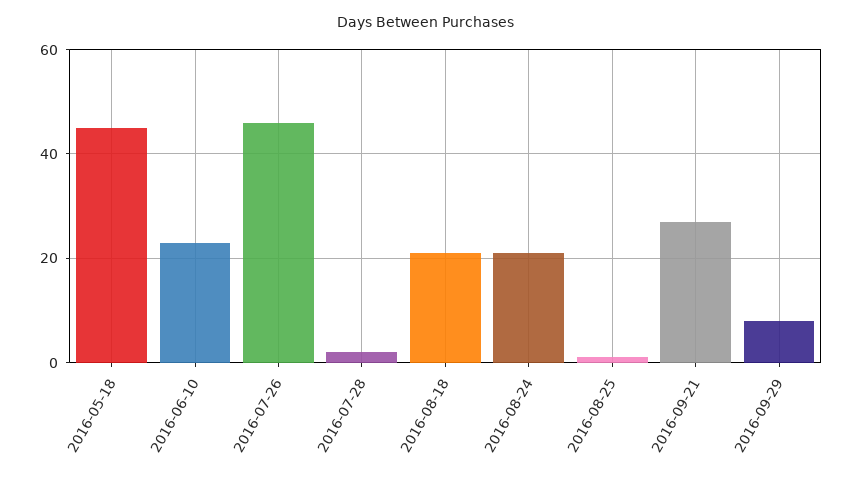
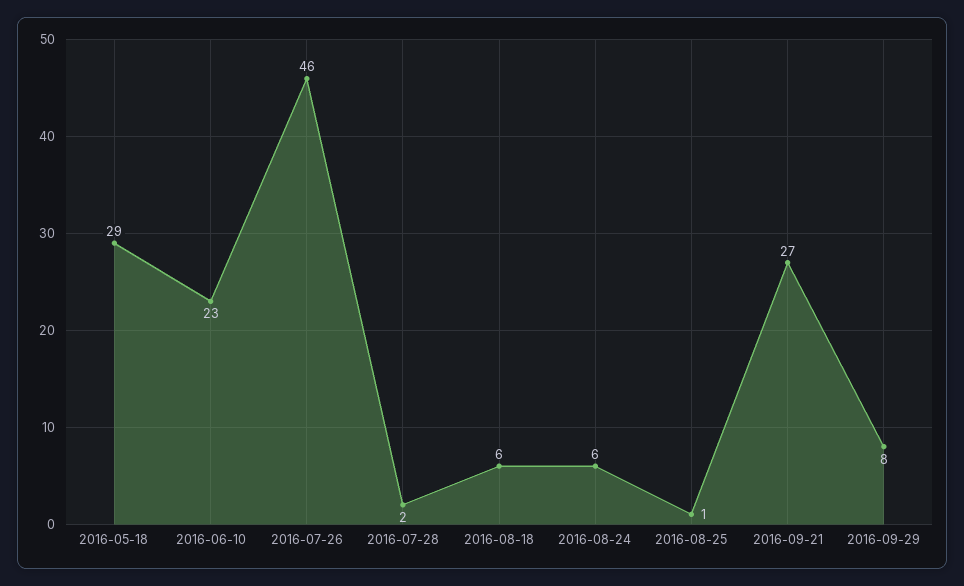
2016-05-18: 45 -> 29
2016-08-18: 20 -> 6
2016-08-24: 20 -> 6

